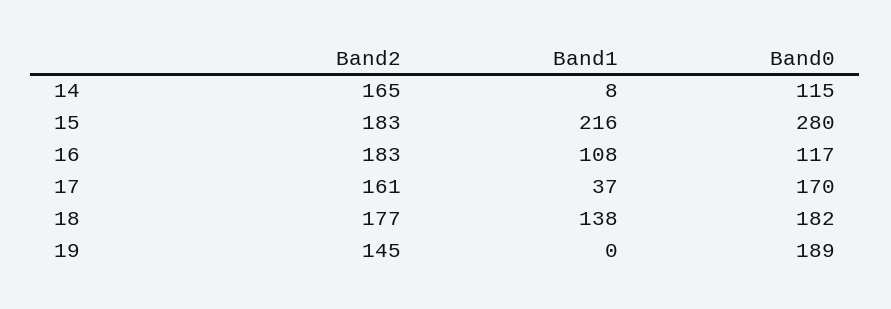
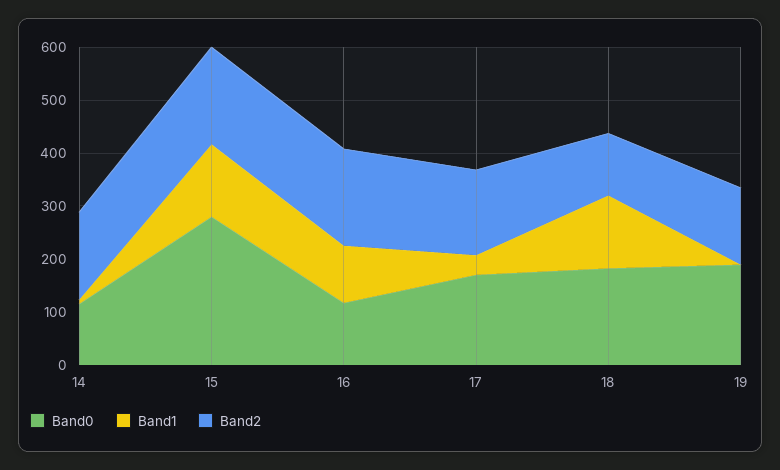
Band1, 15: 216 -> 140
Band2, 18: 177 -> 120

